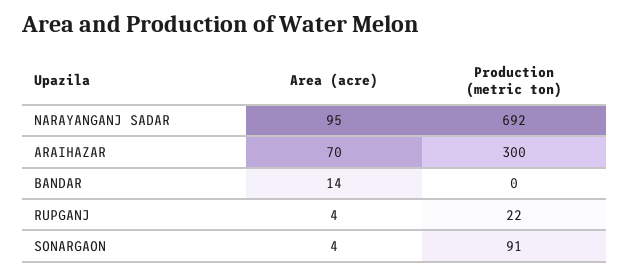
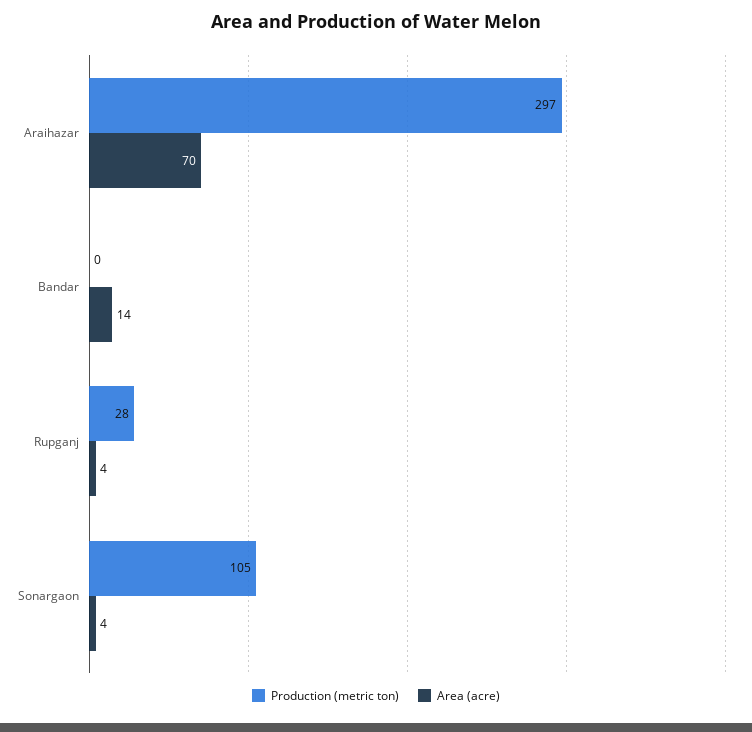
Area (acre), NARAYANGANJ SADAR: 95 -> none
Production (metric ton), NARAYANGANJ SADAR: 692 -> none
Production (metric ton), ARAIHAZAR: 300 -> 297
Production (metric ton), RUPGANJ: 22 -> 28
Production (metric ton), SONARGAON: 91 -> 105

